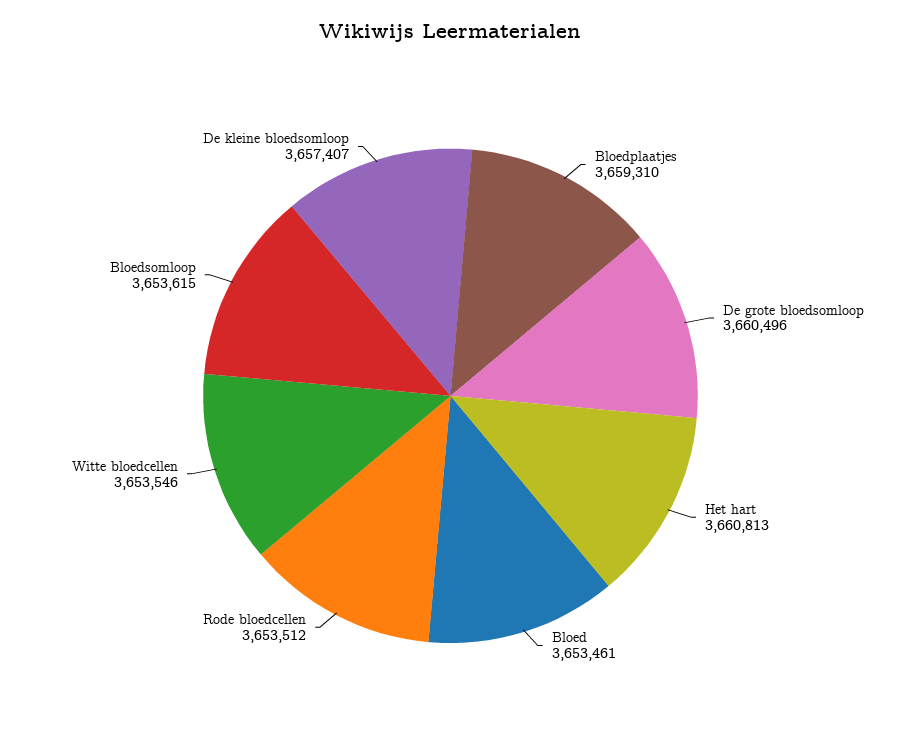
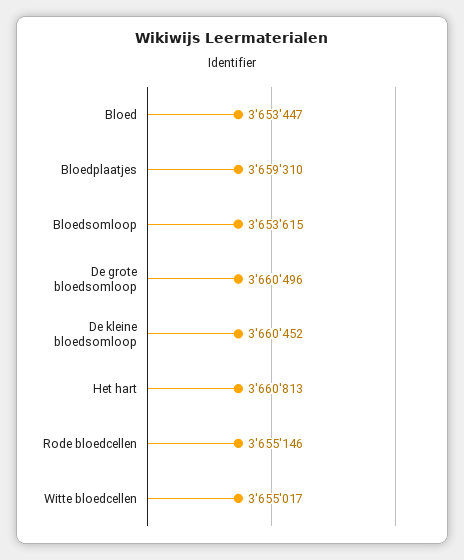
Bloed: 3653461 -> 3653447
Rode bloedcellen: 3653512 -> 3655146
Witte bloedcellen: 3653546 -> 3655017
De kleine bloedsomloop: 3657407 -> 3660452

